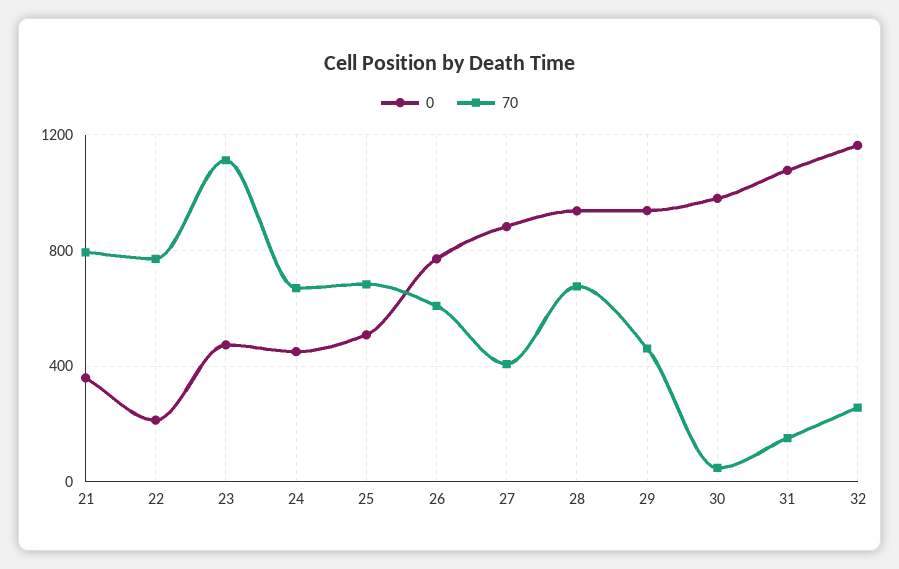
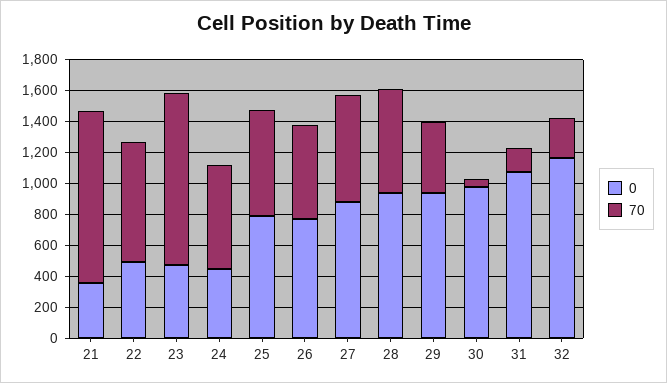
70, 21: 800 -> 1100
0, 22: 200 -> 500
0, 25: 500 -> 800
70, 27: 400 -> 700

